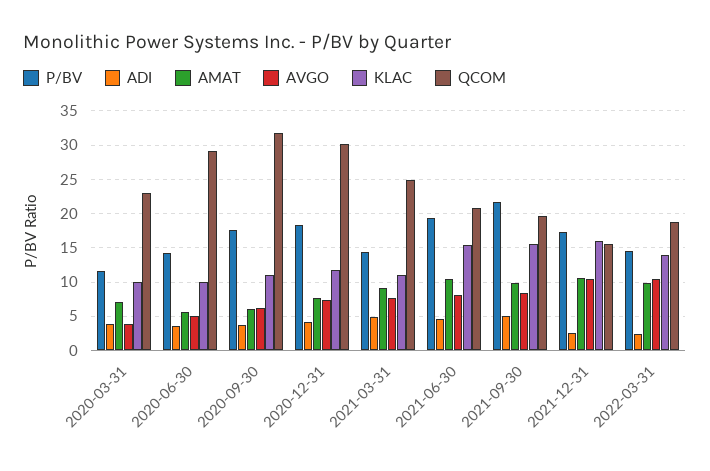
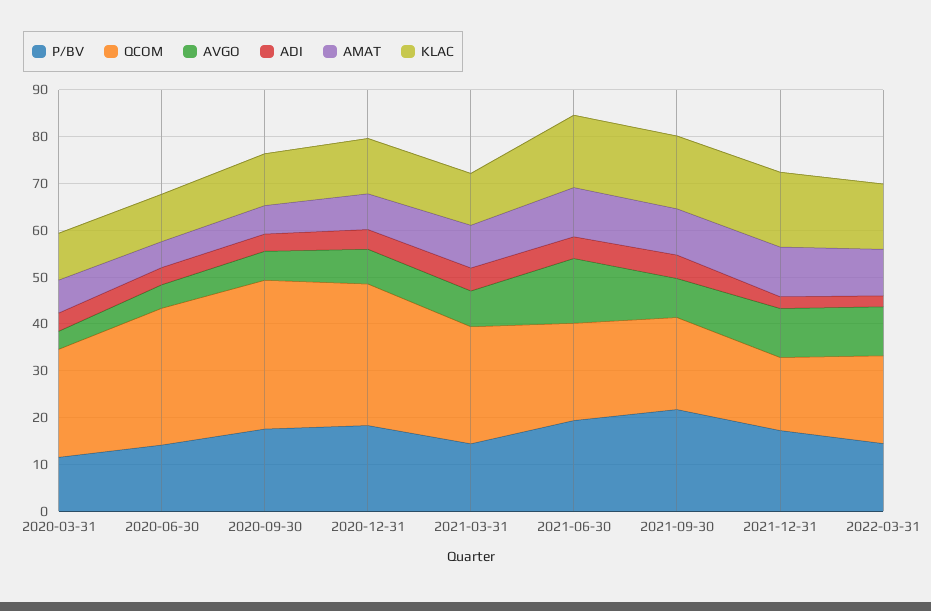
AVGO, 2021-06-30: 8 -> 14

